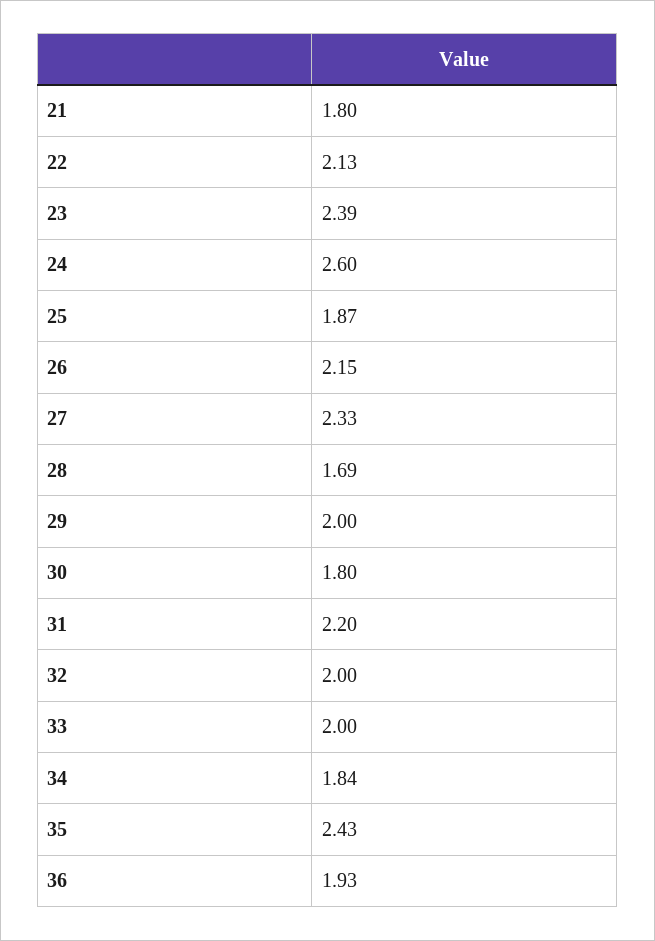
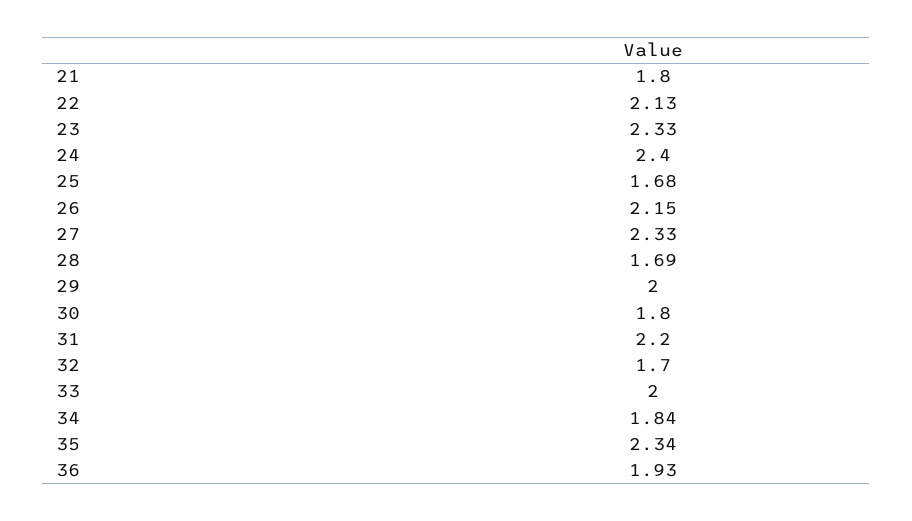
23: 2.39 -> 2.33
24: 2.6 -> 2.4
25: 1.87 -> 1.68
32: 2 -> 1.7
35: 2.43 -> 2.34

